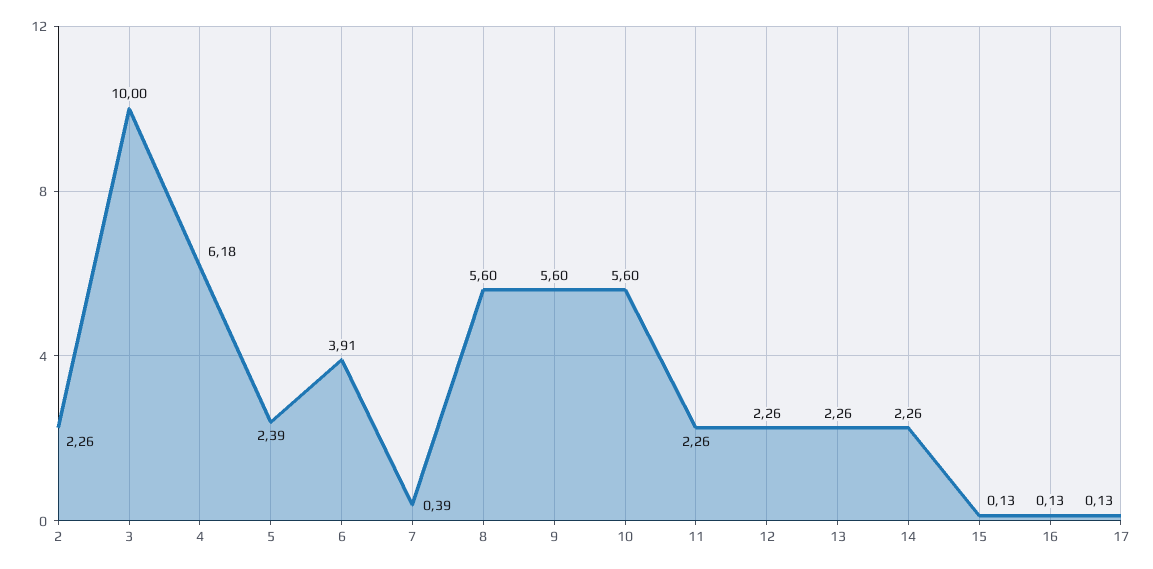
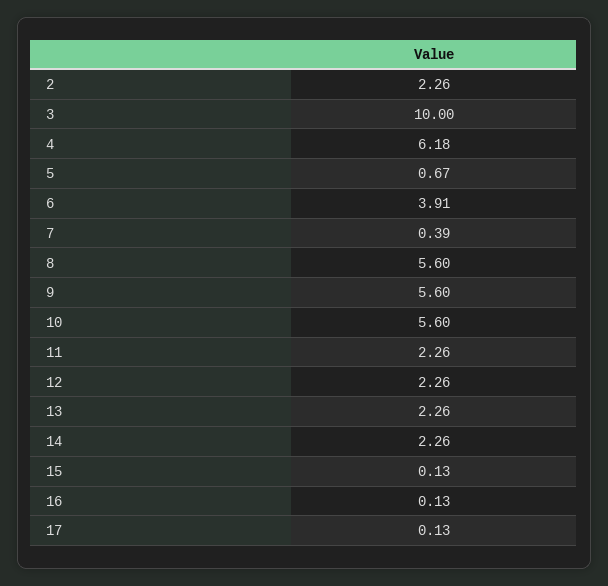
5: 2.39 -> 0.67

